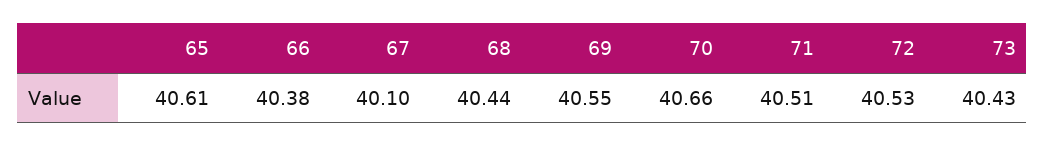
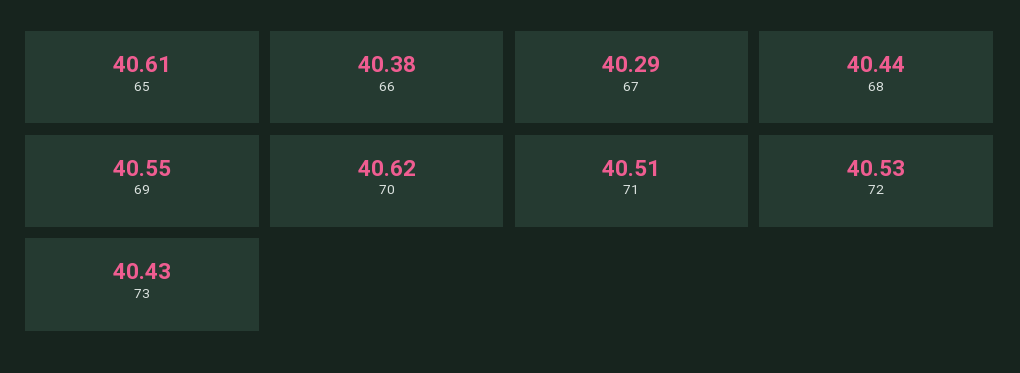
67: 40.1 -> 40.29
70: 40.66 -> 40.62

